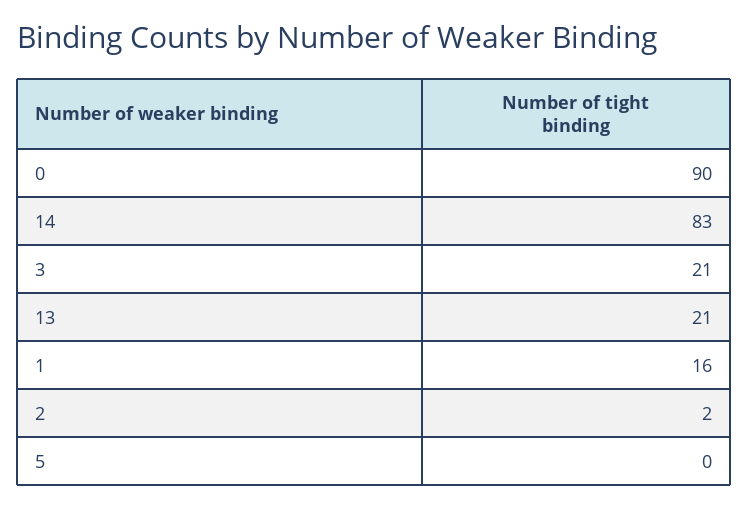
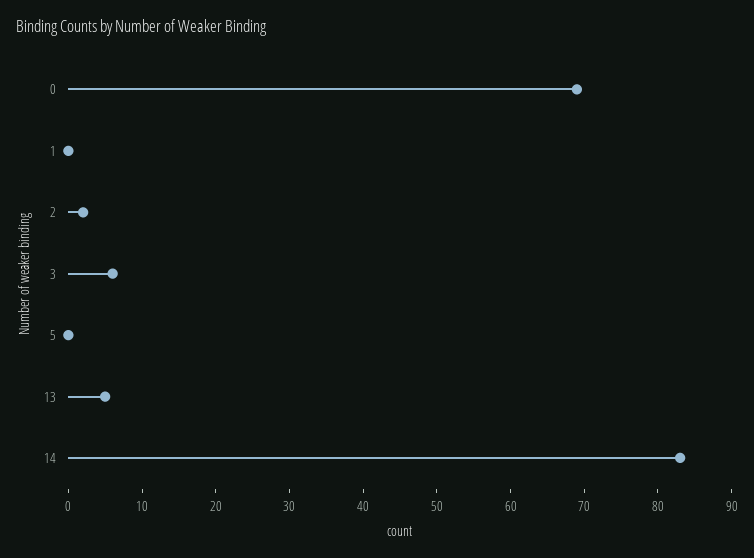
0: 90 -> 70
3: 21 -> 5
13: 21 -> 5
1: 16 -> 0

